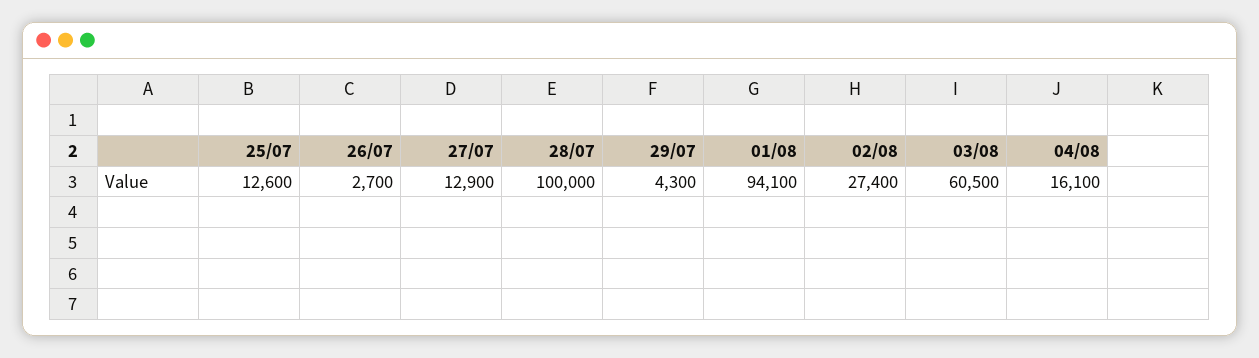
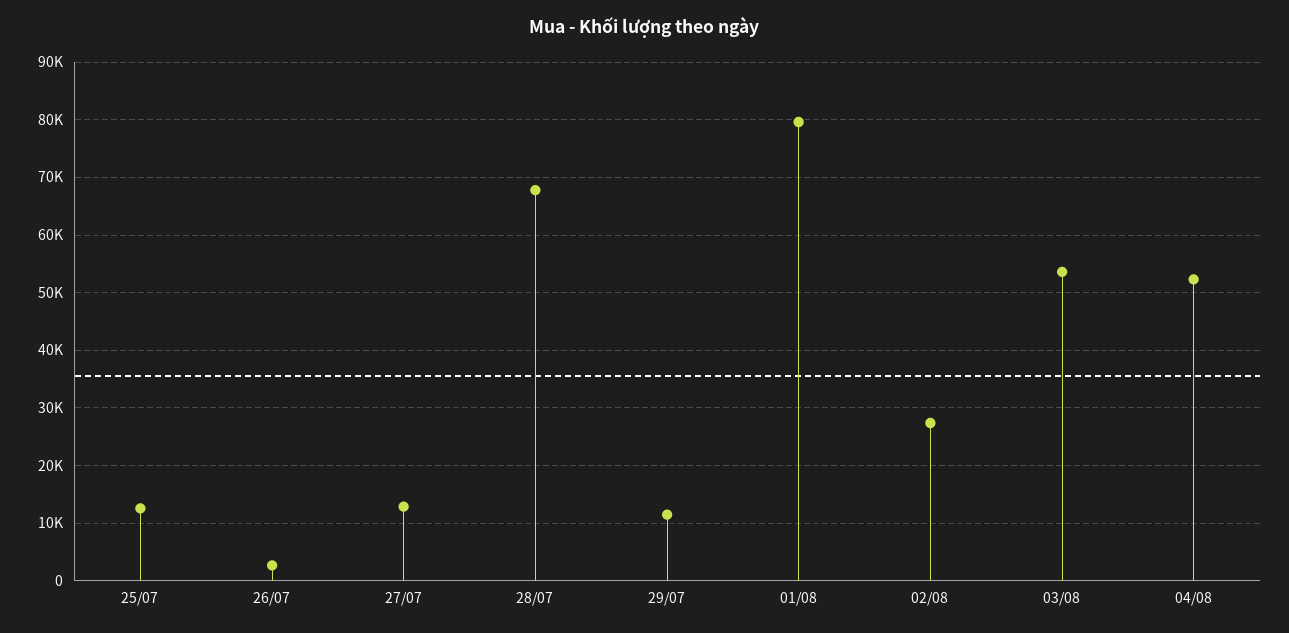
28/07: 100000 -> 68000
29/07: 4300 -> 12000
01/08: 94100 -> 80000
03/08: 60500 -> 54000
04/08: 16100 -> 52000

